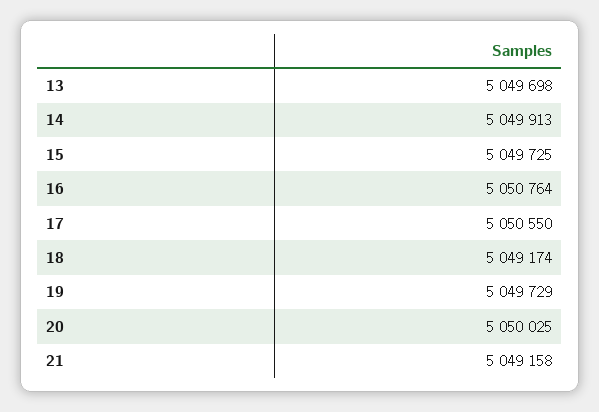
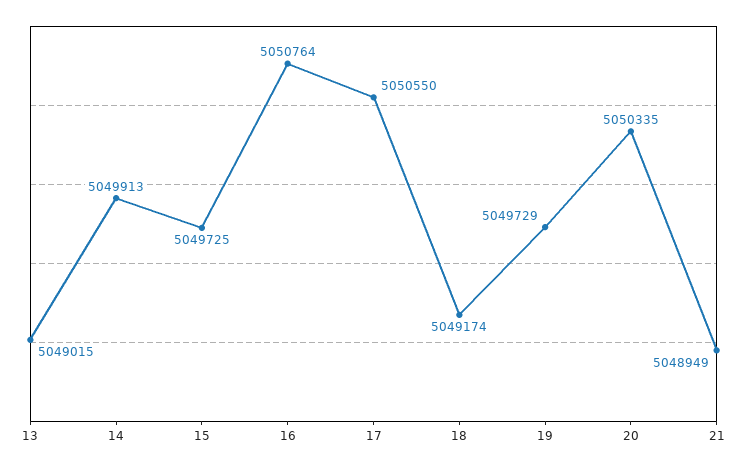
13: 5049698 -> 5049015
20: 5050025 -> 5050335
21: 5049158 -> 5048949

